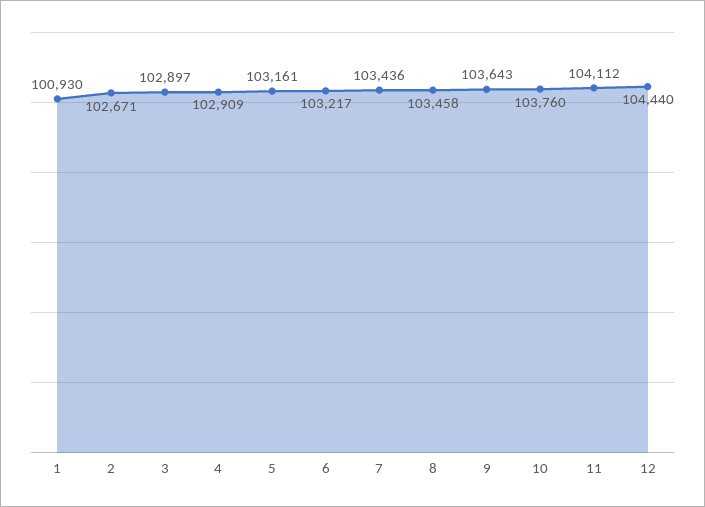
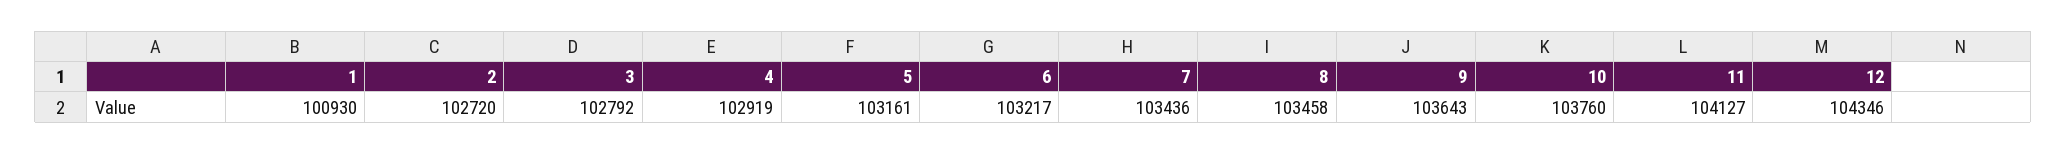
2: 102671 -> 102720
3: 102897 -> 102792
4: 102909 -> 102919
11: 104112 -> 104127
12: 104440 -> 104346

